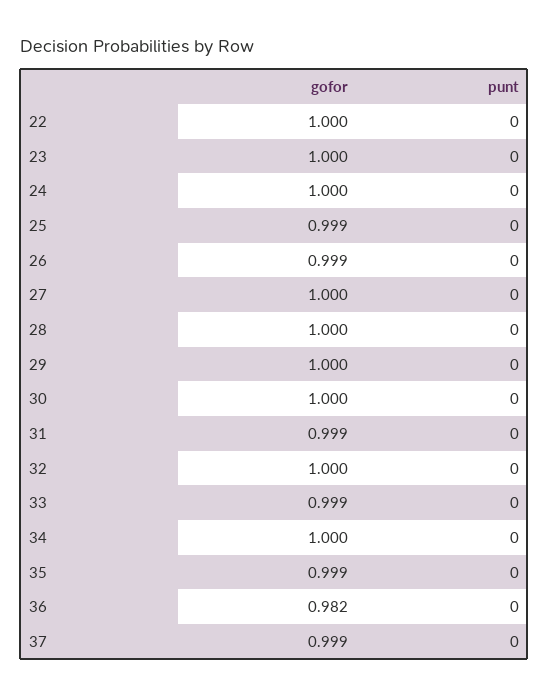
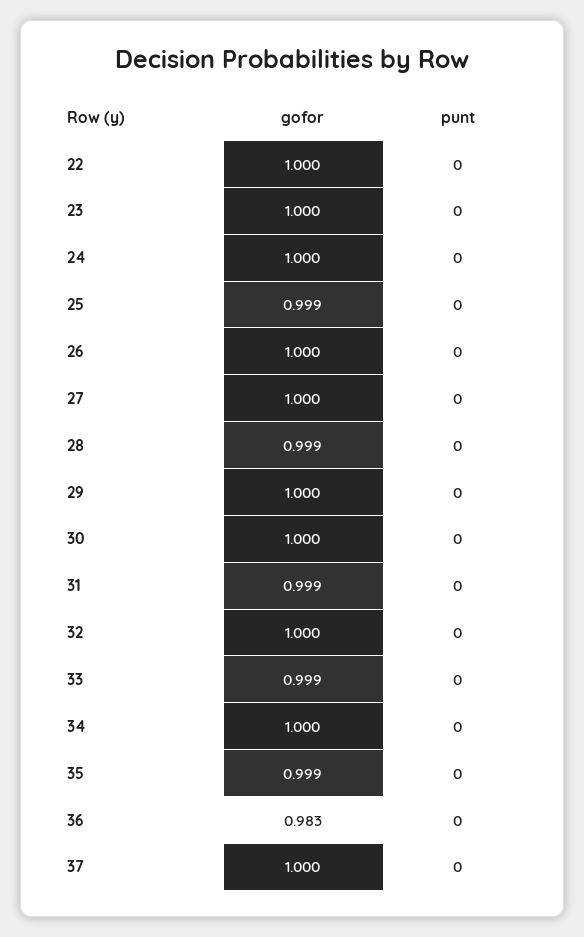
gofor, 26: 0.999 -> 1
gofor, 28: 1 -> 0.999
gofor, 36: 0.982 -> 0.983
gofor, 37: 0.999 -> 1

